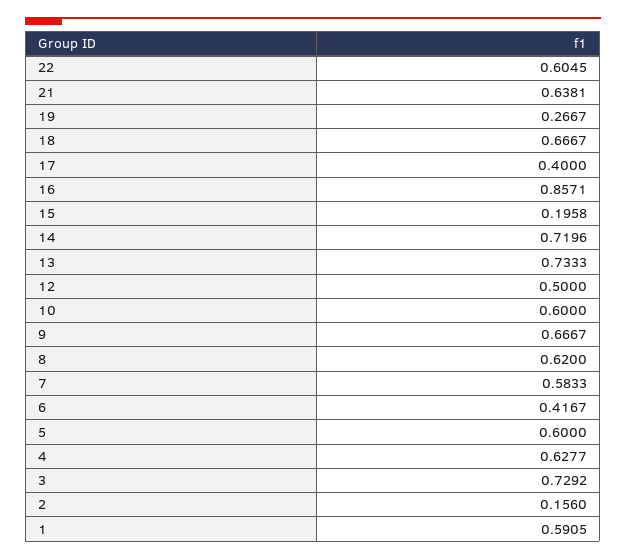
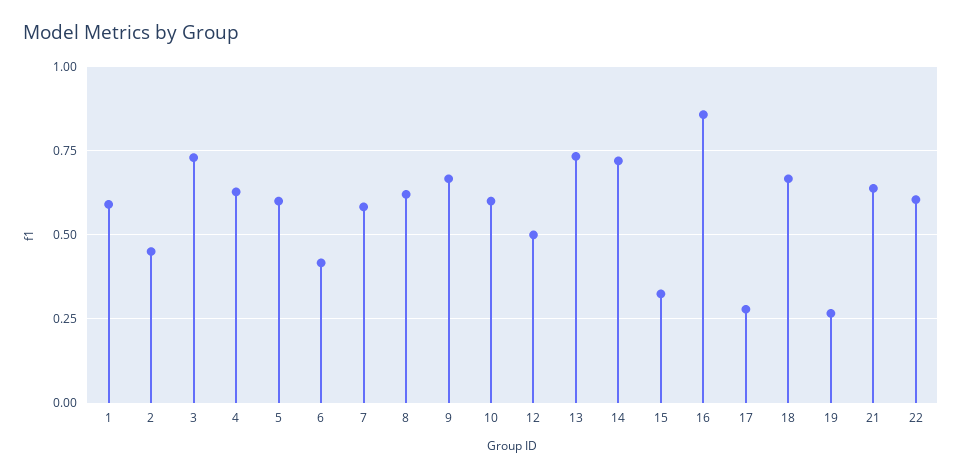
17: 0.4 -> 0.275
15: 0.1958 -> 0.325
2: 0.156 -> 0.45

